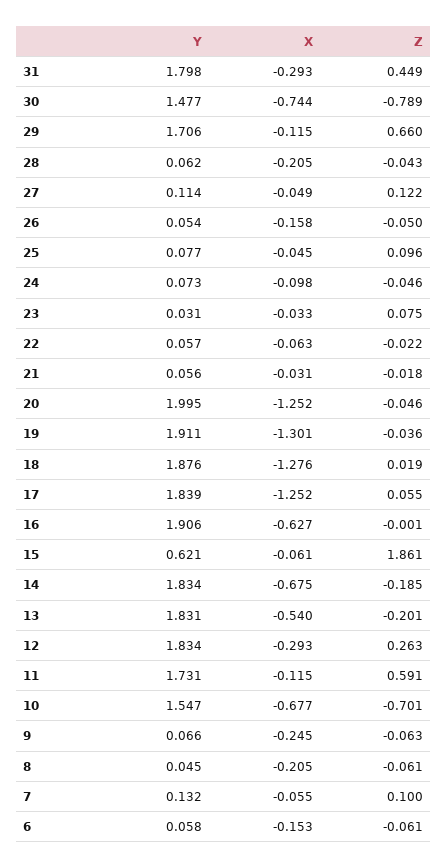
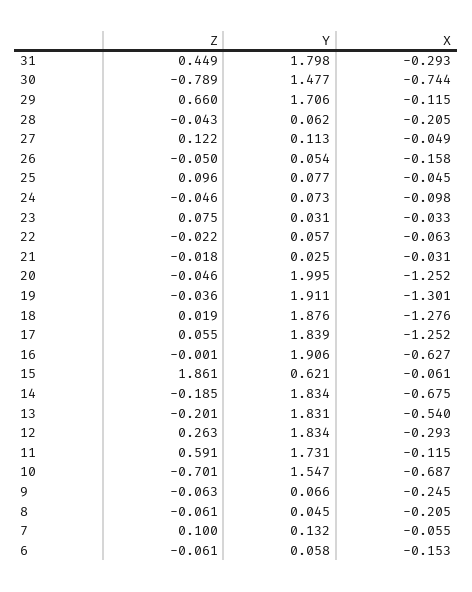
Y, 27: 0.114 -> 0.113
Y, 21: 0.056 -> 0.025
X, 10: -0.677 -> -0.687

